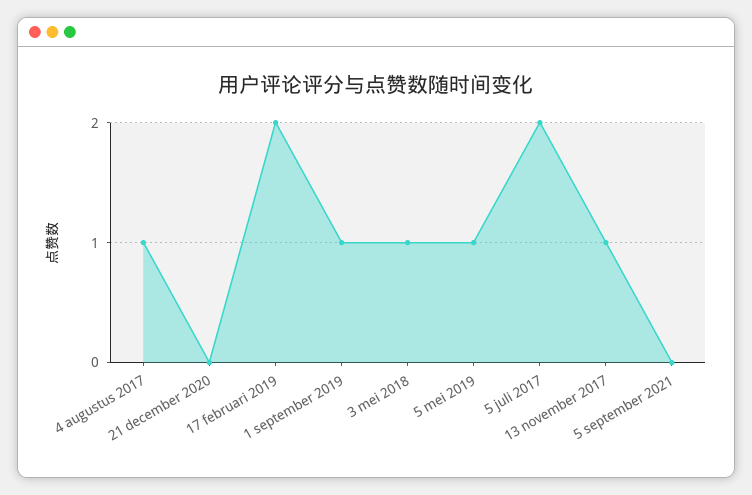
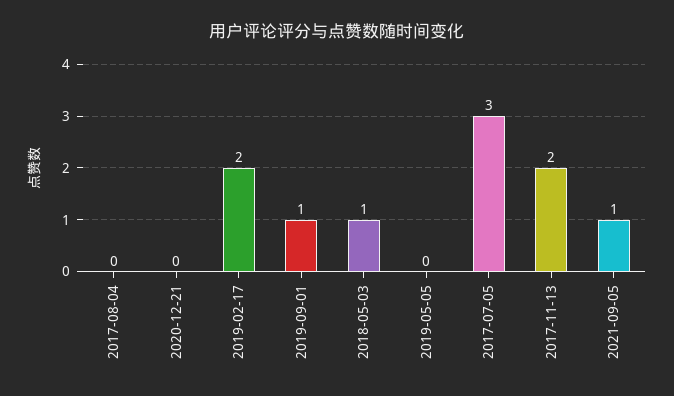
4 augustus 2017: 1 -> 0
5 mei 2019: 1 -> 0
5 juli 2017: 2 -> 3
13 november 2017: 1 -> 2
5 september 2021: 0 -> 1

